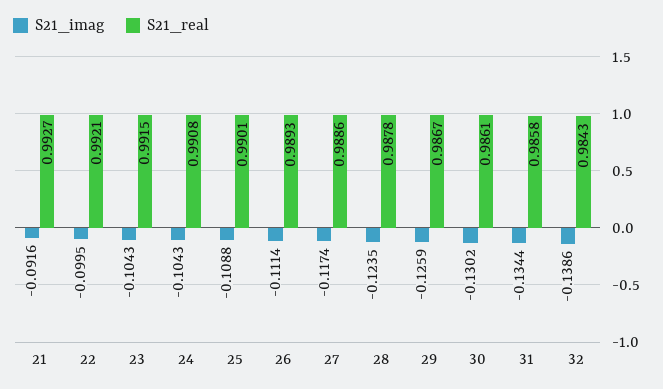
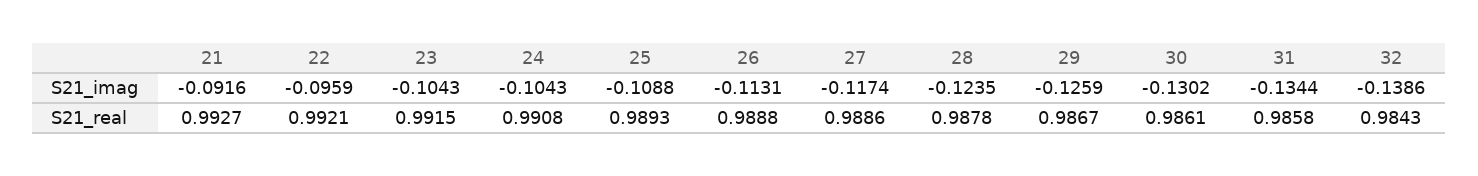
S21_imag, 22: -0.0995 -> -0.0959
S21_real, 25: 0.9901 -> 0.9893
S21_imag, 26: -0.1114 -> -0.1131
S21_real, 26: 0.9893 -> 0.9888

